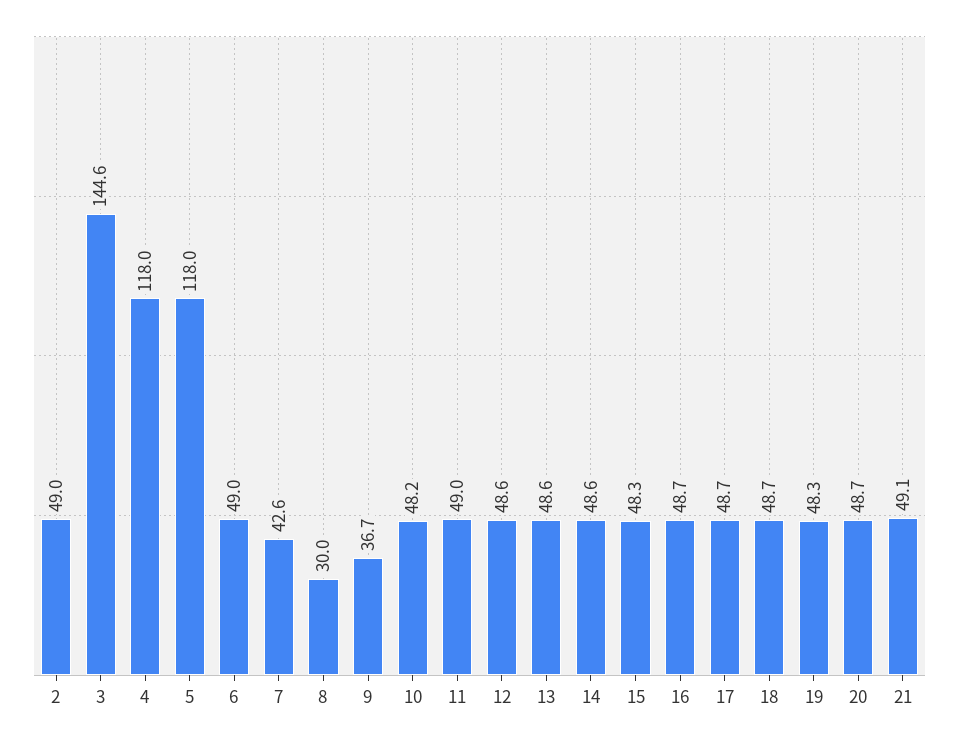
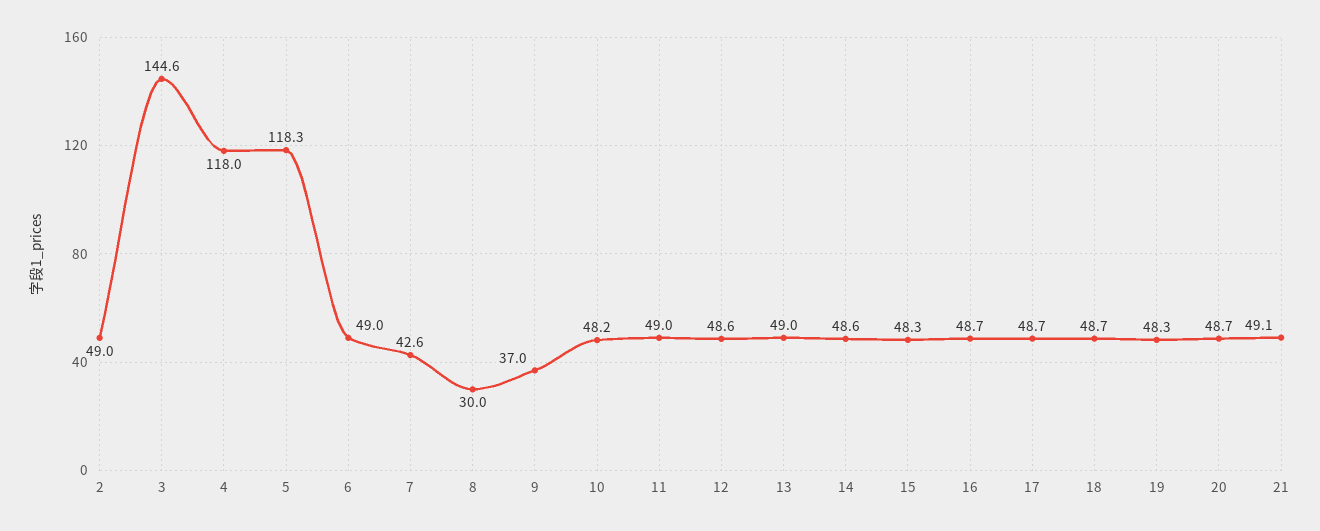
5: 118 -> 118.3
9: 36.7 -> 37
13: 48.6 -> 49

